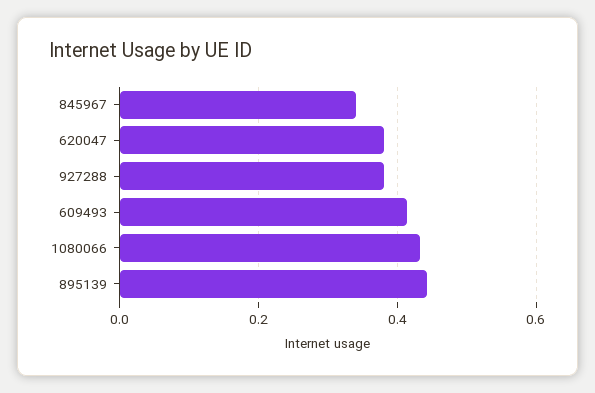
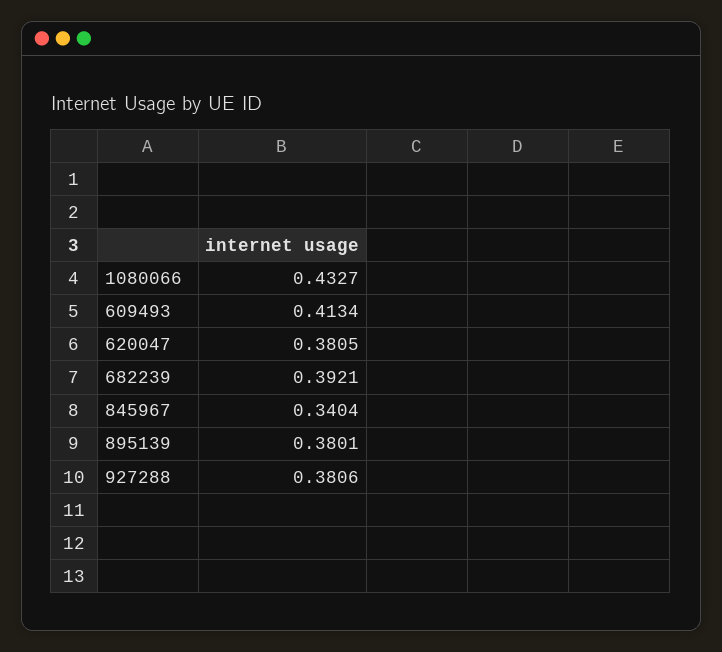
895139: 0.44 -> 0.3801
682239: none -> 0.3921

